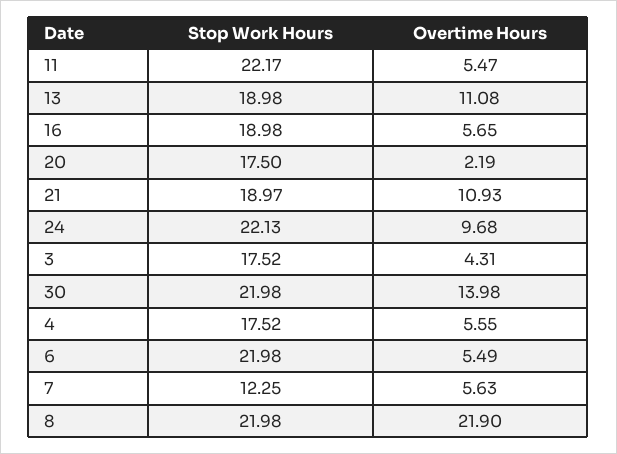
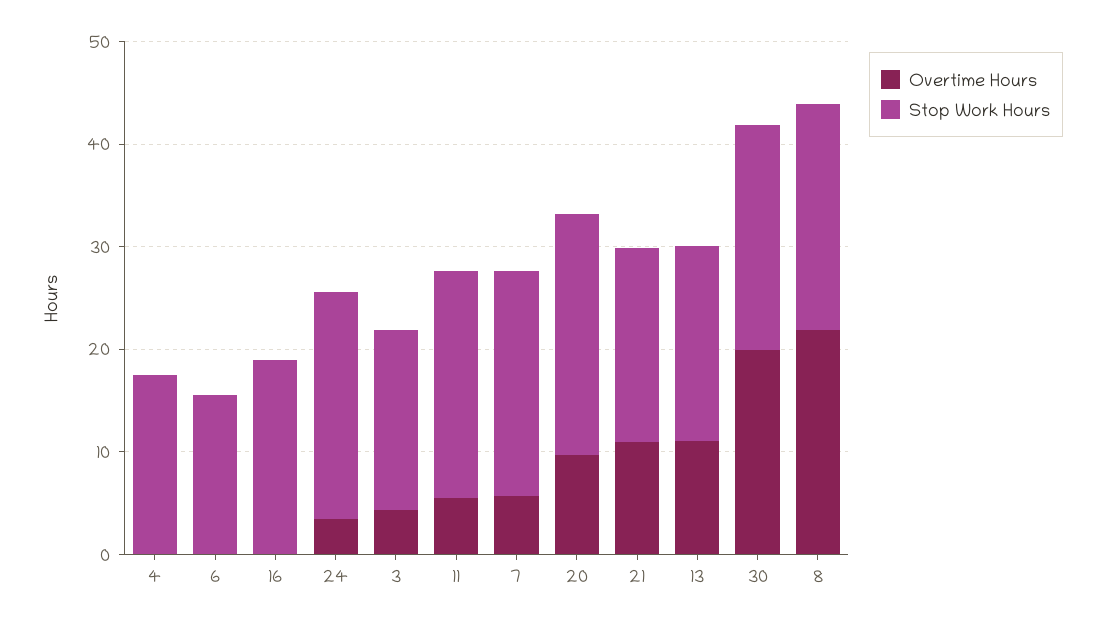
Overtime Hours, 16: 5.65 -> 0
Stop Work Hours, 20: 17.5 -> 24
Overtime Hours, 20: 2.19 -> 10
Overtime Hours, 24: 9.68 -> 4
Overtime Hours, 30: 13.98 -> 20
Overtime Hours, 4: 5.55 -> 0
Stop Work Hours, 6: 21.98 -> 16
Overtime Hours, 6: 5.49 -> 0
Stop Work Hours, 7: 12.25 -> 22

